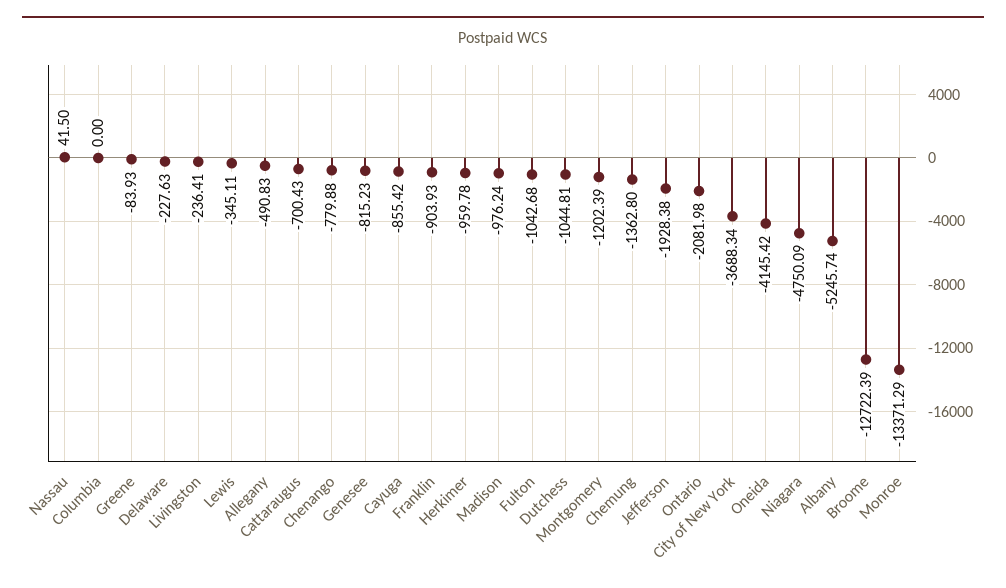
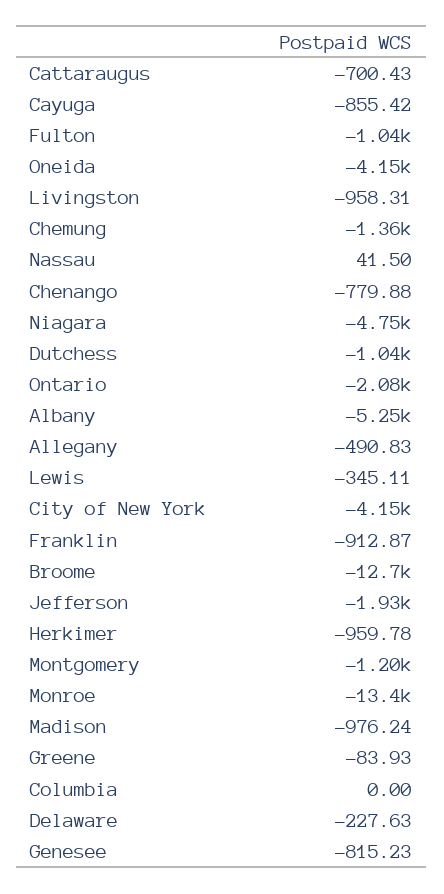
Livingston: -236.41 -> -958.31
Franklin: -903.93 -> -912.87
City of New York: -3688.34 -> -4150

